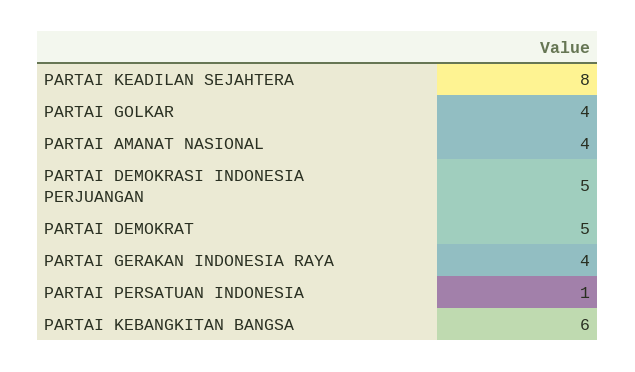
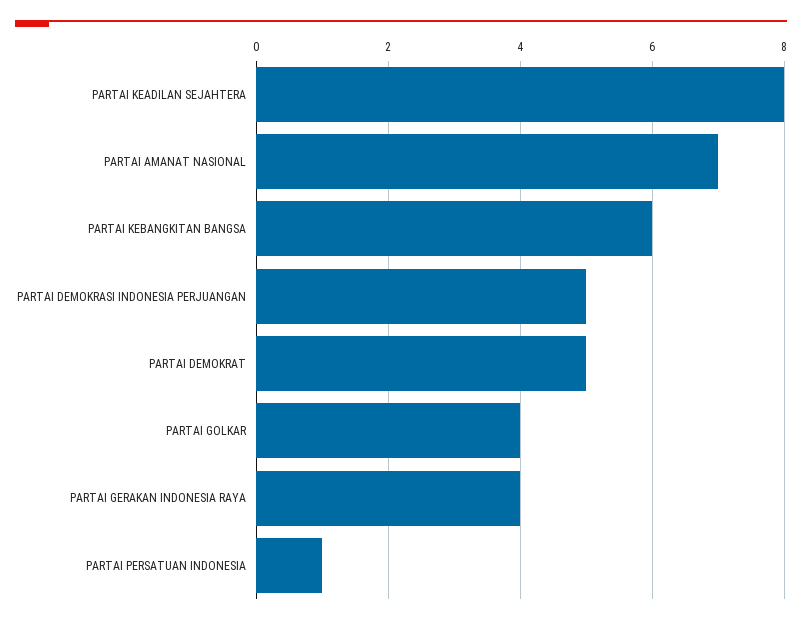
PARTAI AMANAT NASIONAL: 4 -> 7

